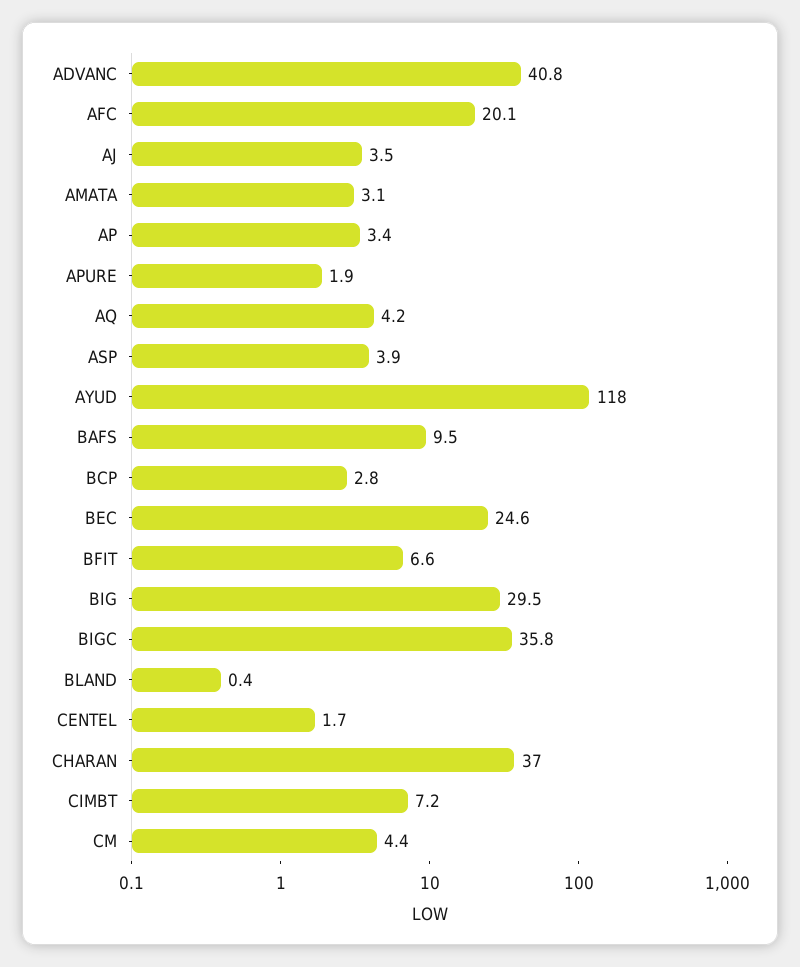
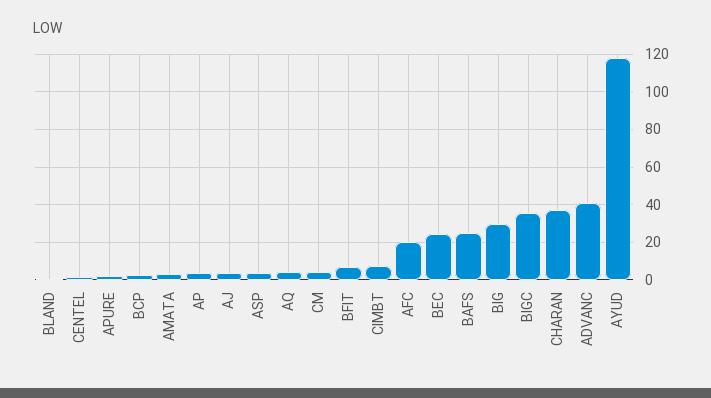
BAFS: 9.5 -> 25

